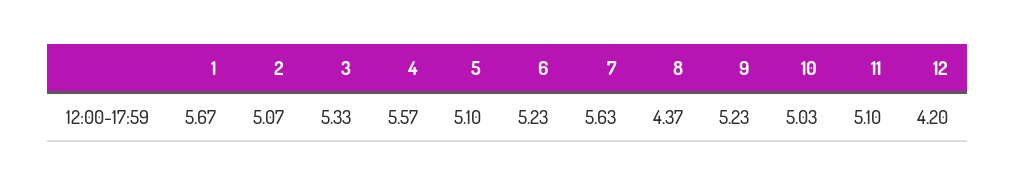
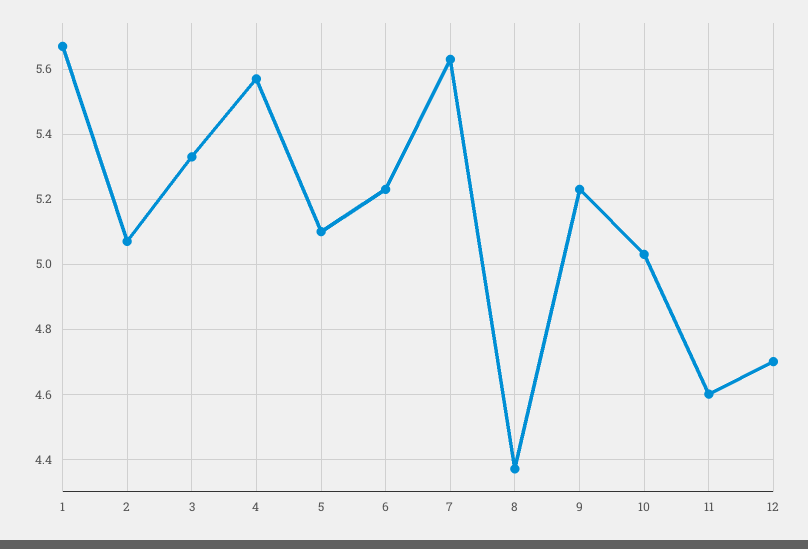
11: 5.1 -> 4.6
12: 4.2 -> 4.7

